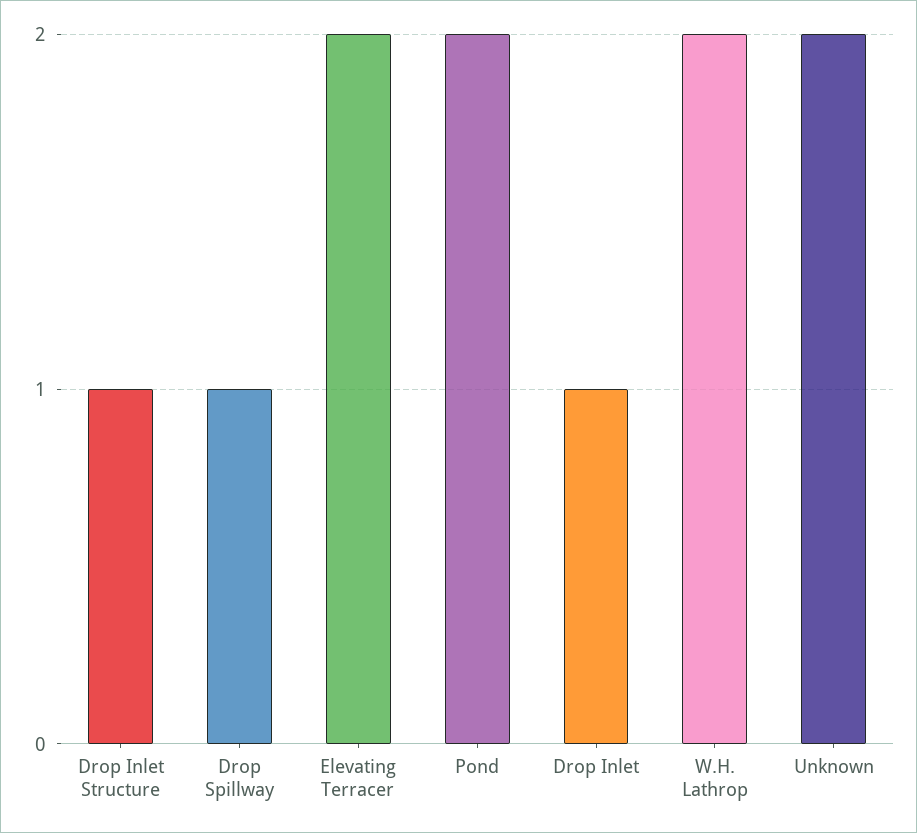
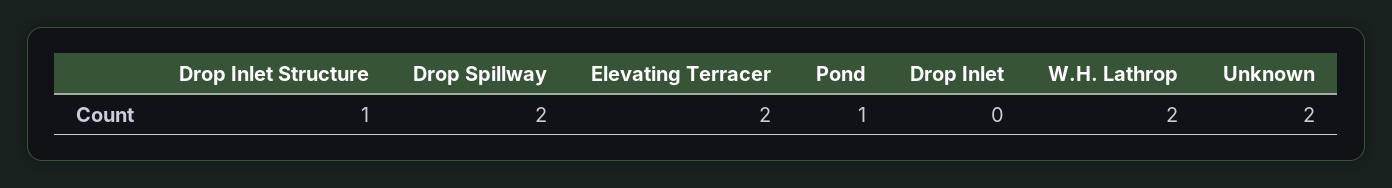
Drop Spillway: 1 -> 2
Pond: 2 -> 1
Drop Inlet: 1 -> 0

